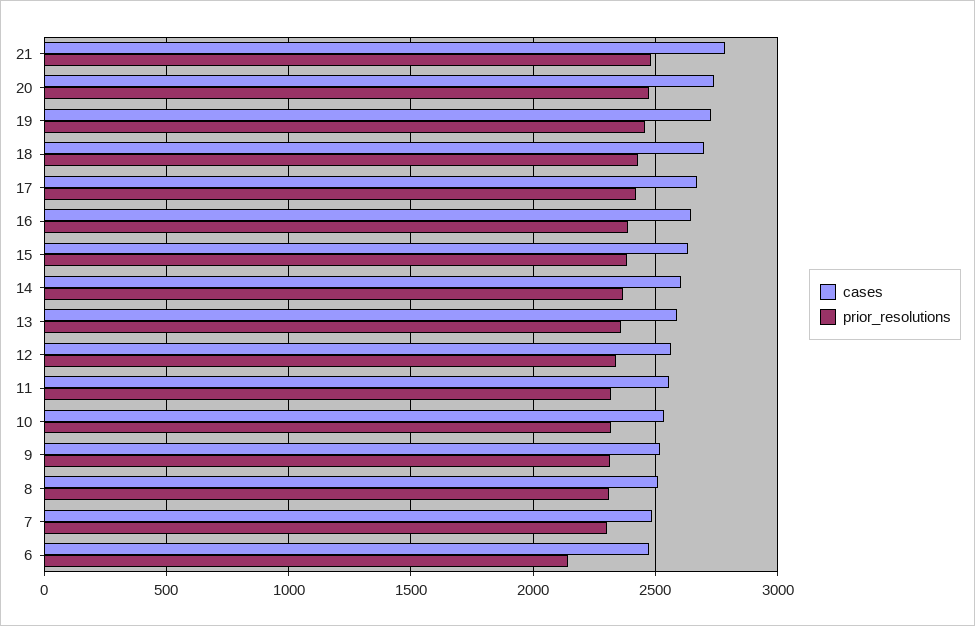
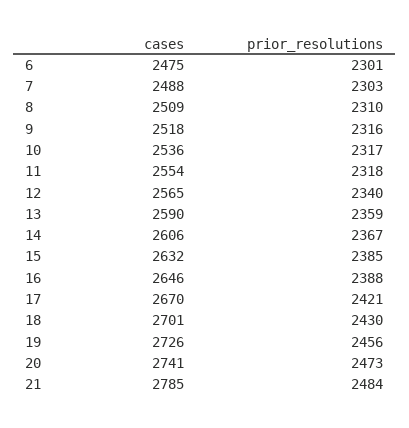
prior_resolutions, 6: 2150 -> 2301

